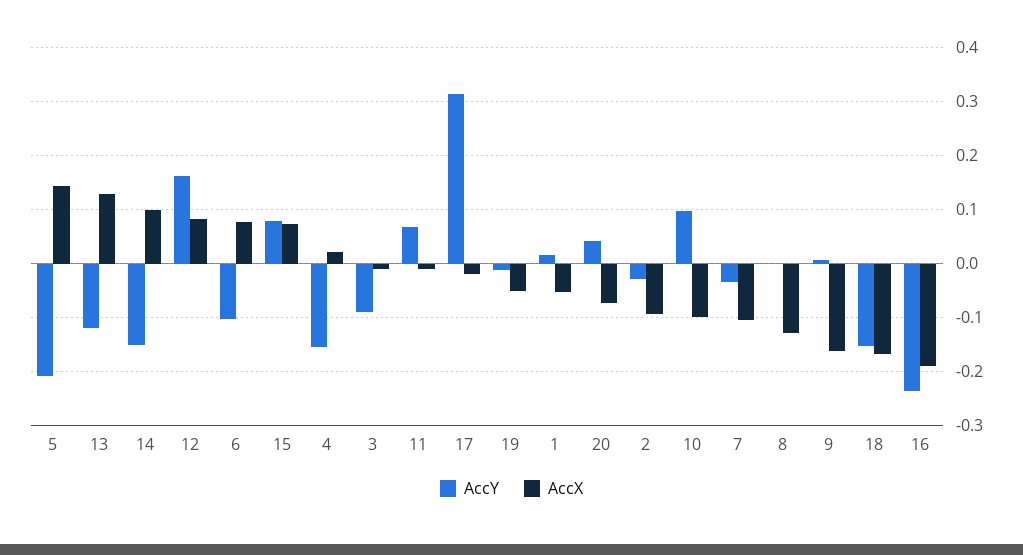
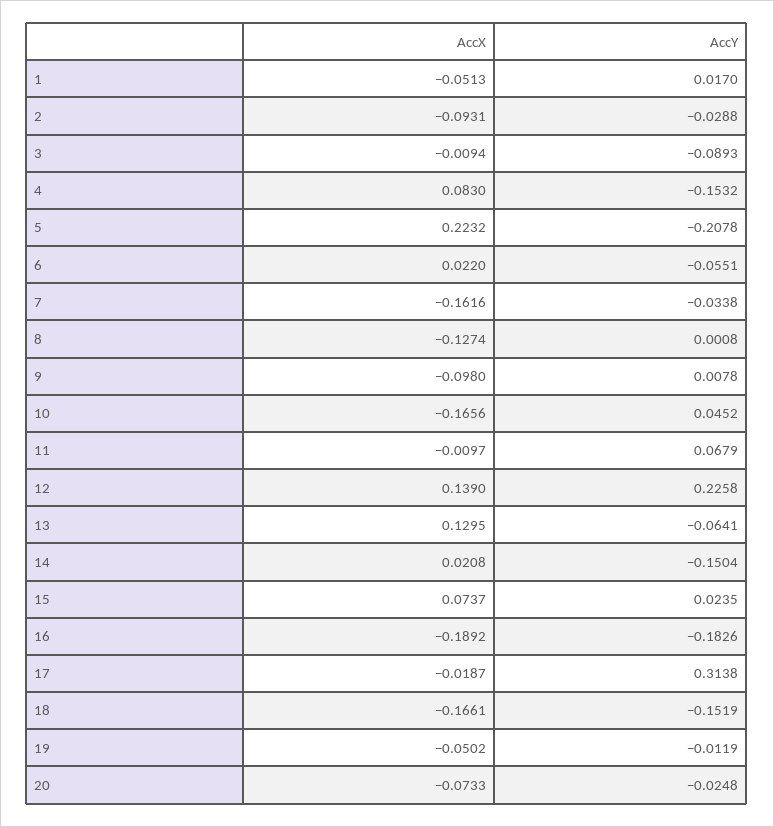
AccX, 5: 0.14 -> 0.2232
AccY, 13: -0.12 -> -0.0641
AccX, 14: 0.1 -> 0.0208
AccY, 12: 0.16 -> 0.2258
AccX, 12: 0.08 -> 0.139
AccY, 6: -0.1 -> -0.0551
AccX, 6: 0.08 -> 0.022
AccY, 15: 0.08 -> 0.0235
AccX, 4: 0.02 -> 0.083
AccY, 20: 0.04 -> -0.0248
AccY, 10: 0.1 -> 0.0452
AccX, 10: -0.1 -> -0.1656
AccX, 7: -0.1 -> -0.1616
AccX, 9: -0.16 -> -0.098
AccY, 16: -0.24 -> -0.1826

